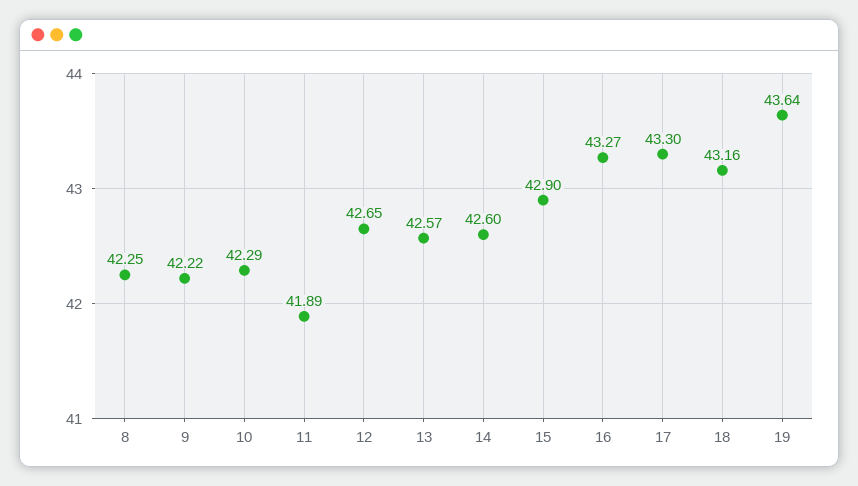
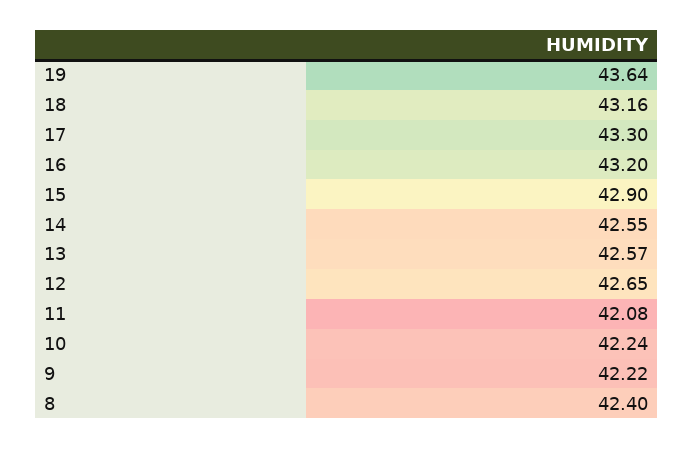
8: 42.25 -> 42.4
10: 42.29 -> 42.24
11: 41.89 -> 42.08
14: 42.6 -> 42.55
16: 43.27 -> 43.2

